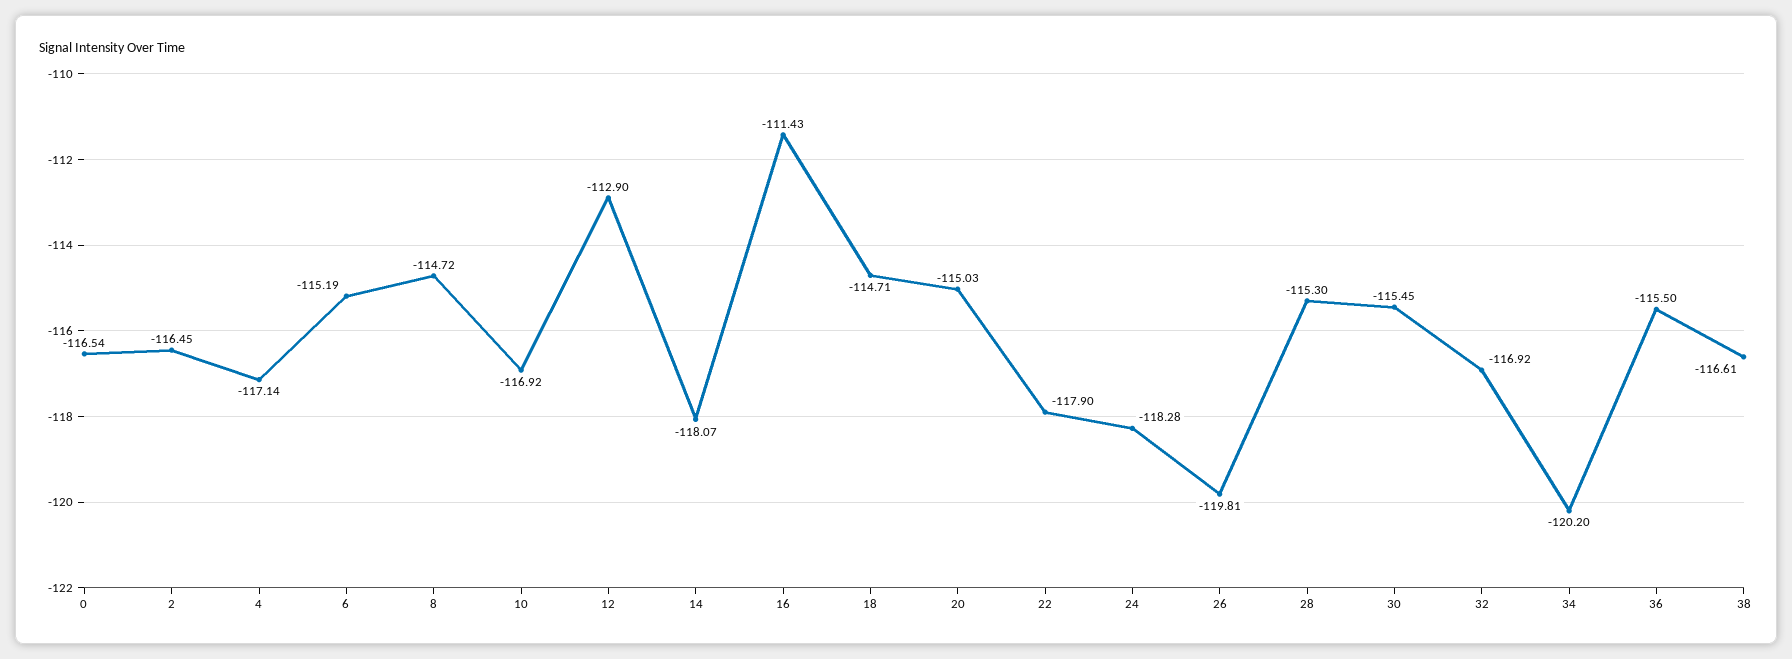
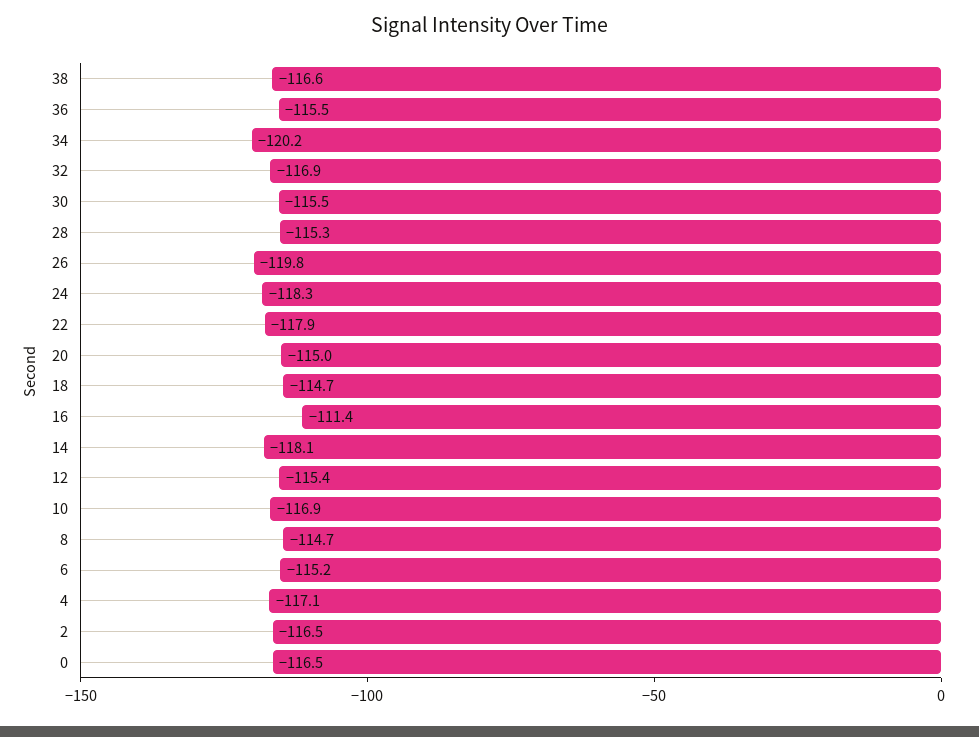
12: -112.9 -> -115.4

